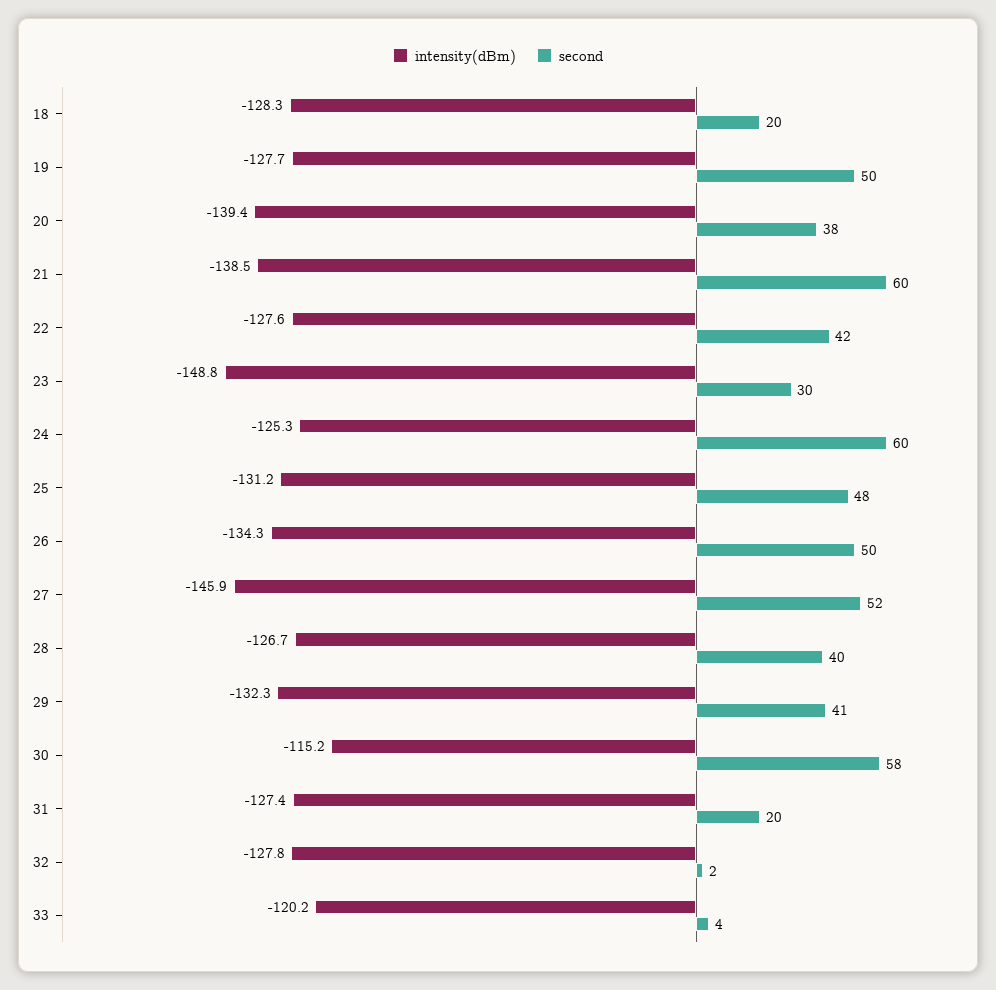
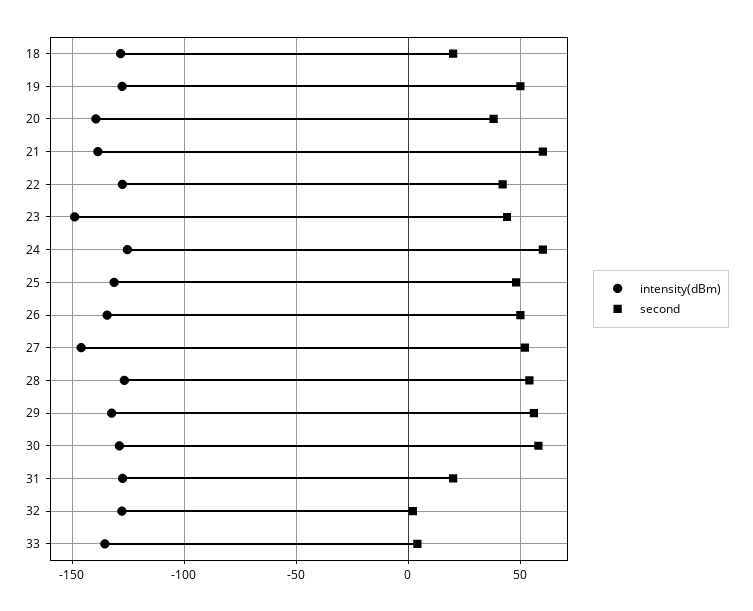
second, 23: 30 -> 45
second, 28: 40 -> 55
second, 29: 41 -> 55
intensity(dBm), 30: -115.2 -> -130
intensity(dBm), 33: -120.2 -> -135

